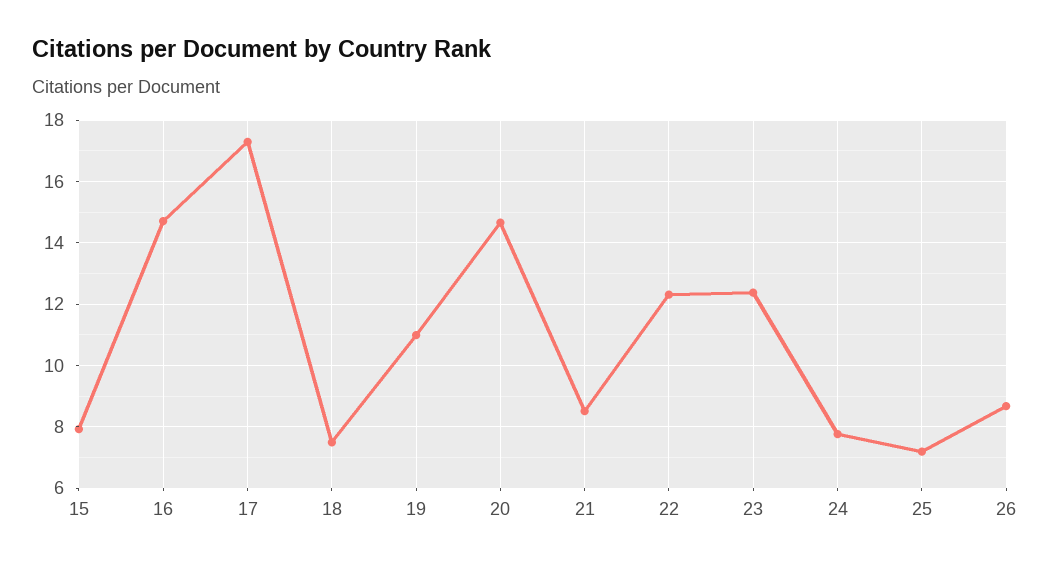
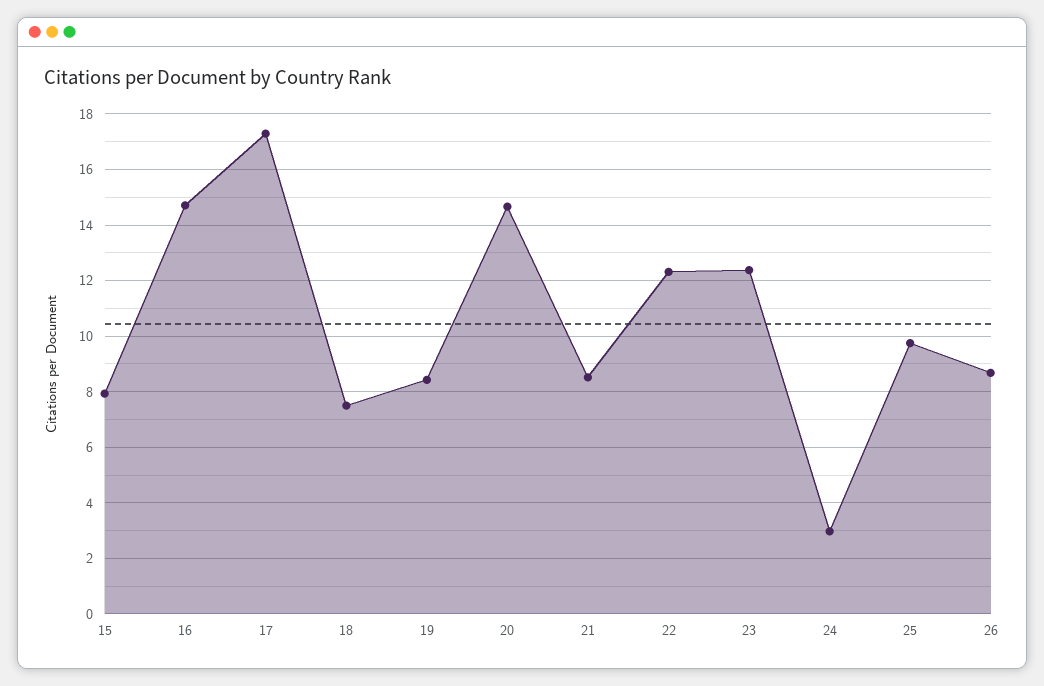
19: 11 -> 8.5
24: 7.8 -> 3
25: 7.2 -> 9.75

